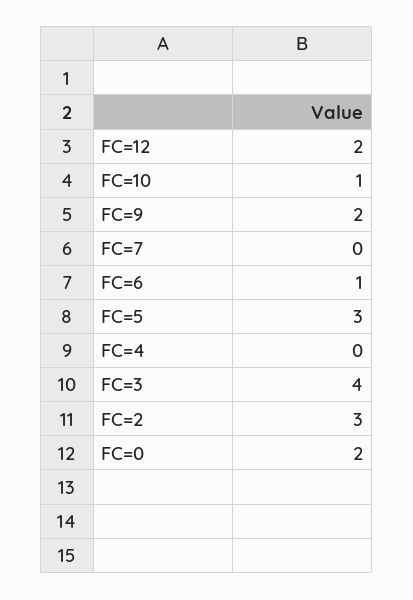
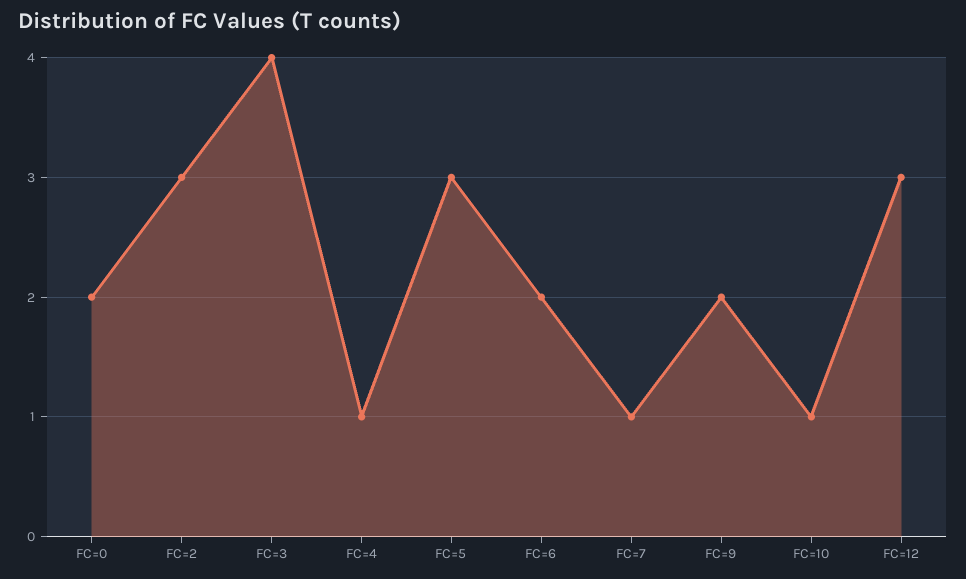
FC=12: 2 -> 3
FC=7: 0 -> 1
FC=6: 1 -> 2
FC=4: 0 -> 1

